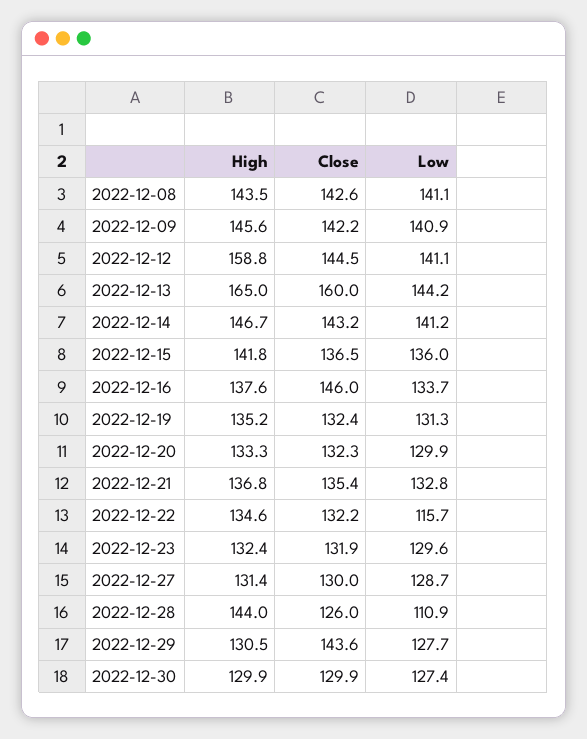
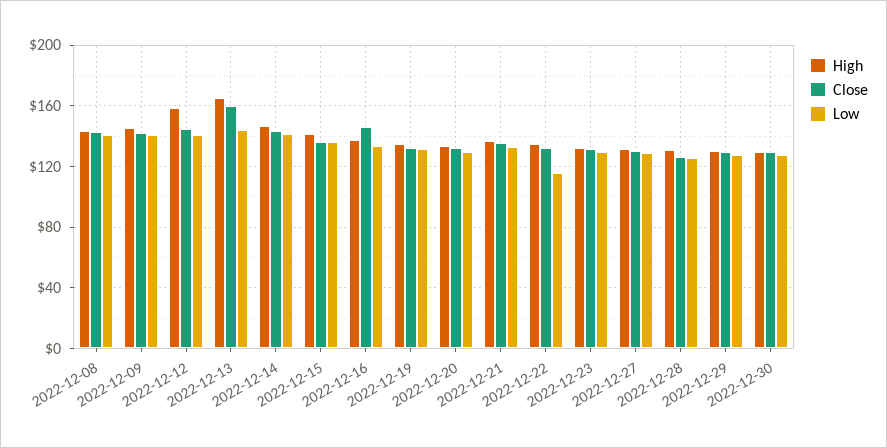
High, 2022-12-28: 144 -> 130
Low, 2022-12-28: 110.9 -> 125
Close, 2022-12-29: 143.6 -> 130

